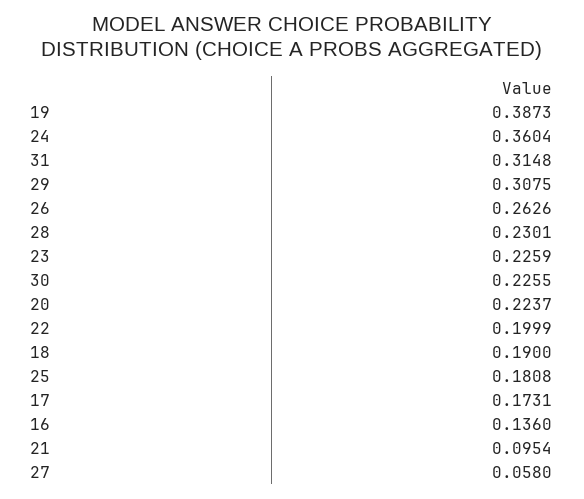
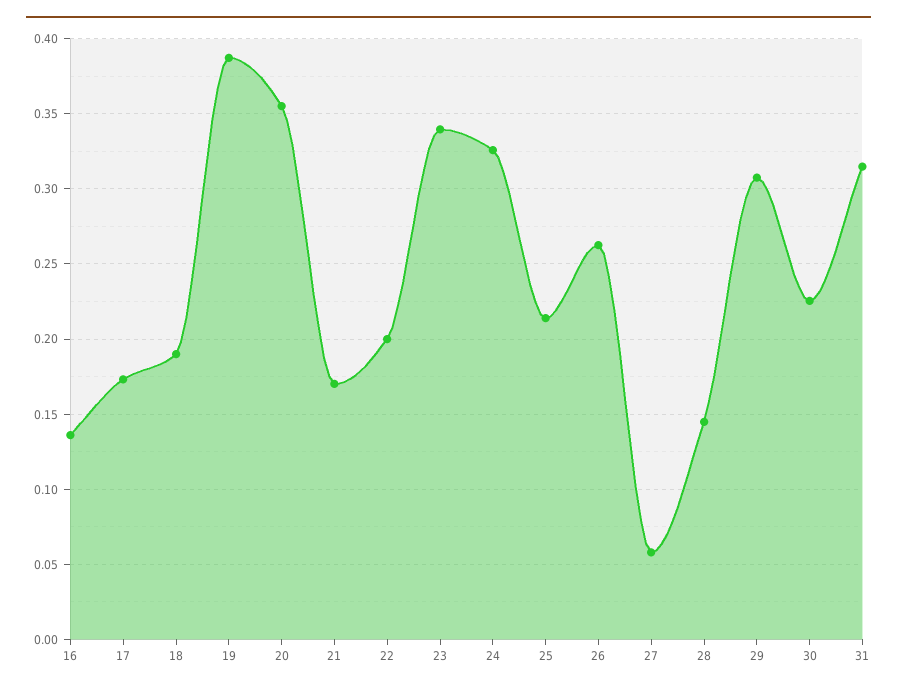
24: 0.3604 -> 0.325
28: 0.2301 -> 0.145
23: 0.2259 -> 0.34
20: 0.2237 -> 0.355
25: 0.1808 -> 0.215
21: 0.0954 -> 0.17

